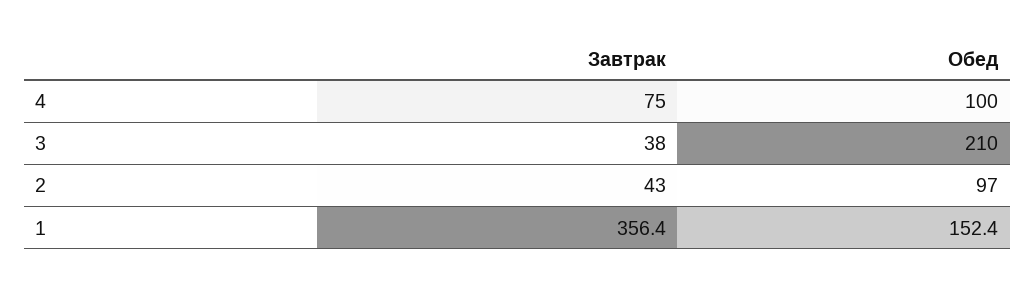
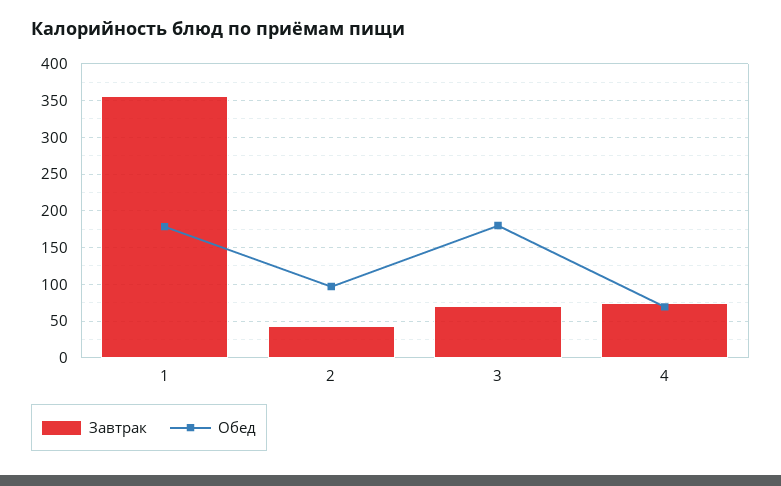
Обед, 4: 100 -> 70
Завтрак, 3: 38 -> 70
Обед, 3: 210 -> 180
Обед, 1: 152.4 -> 180

